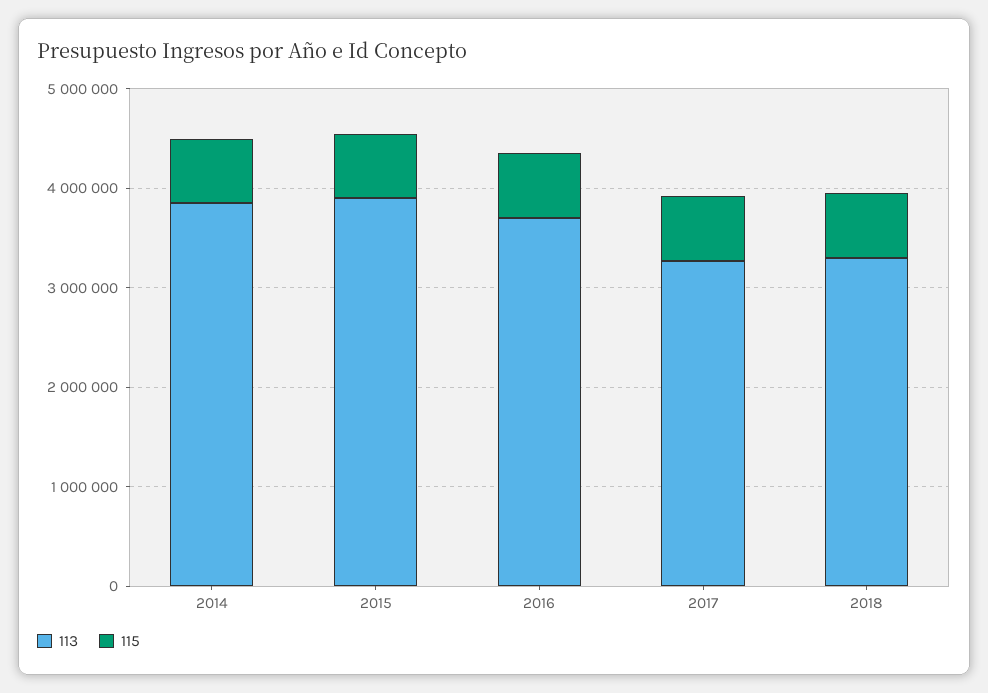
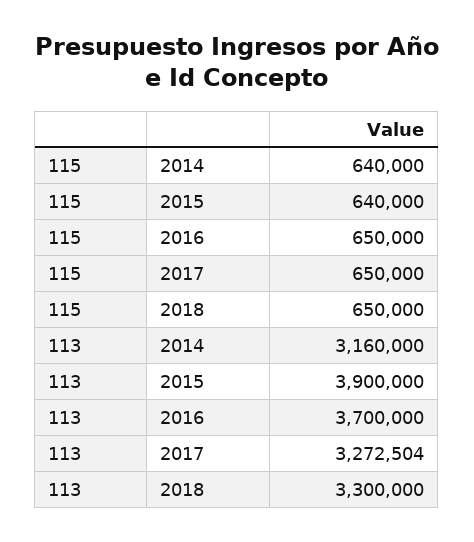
113, 2014: 3800000 -> 3160000

